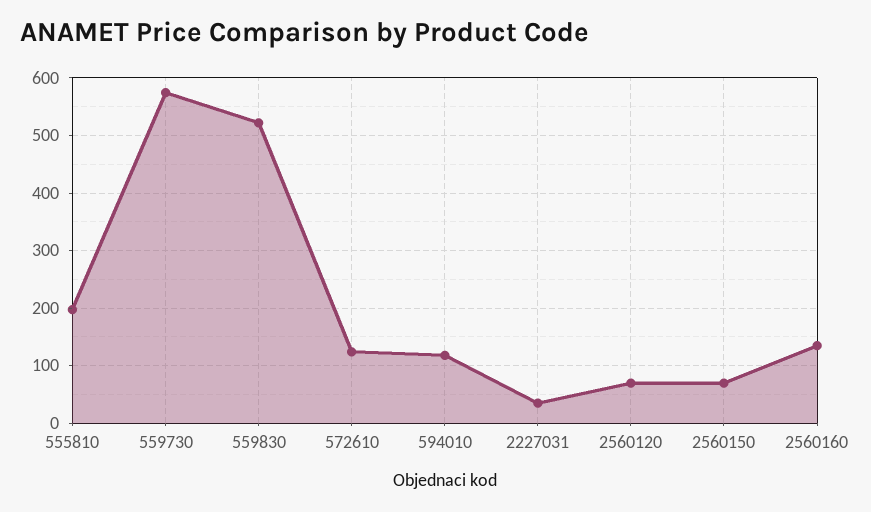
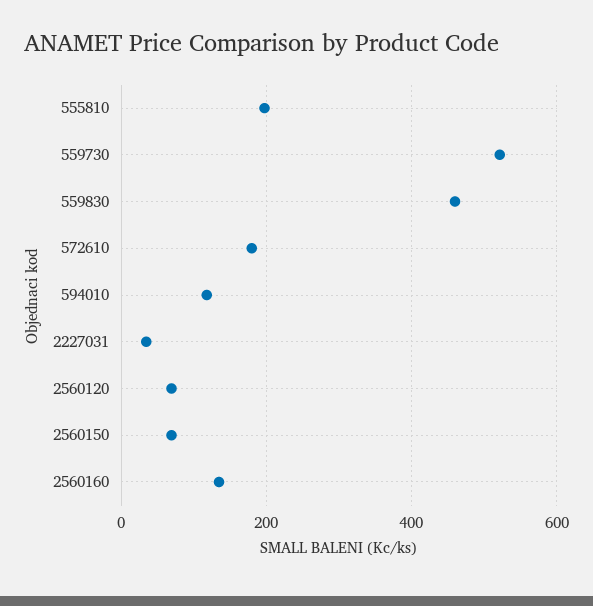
559730: 580 -> 520
559830: 520 -> 460
572610: 120 -> 180

